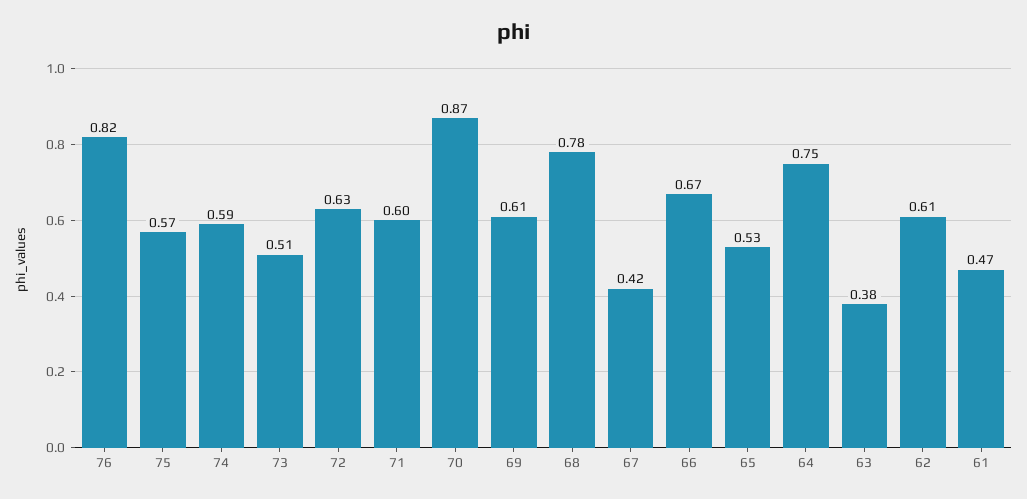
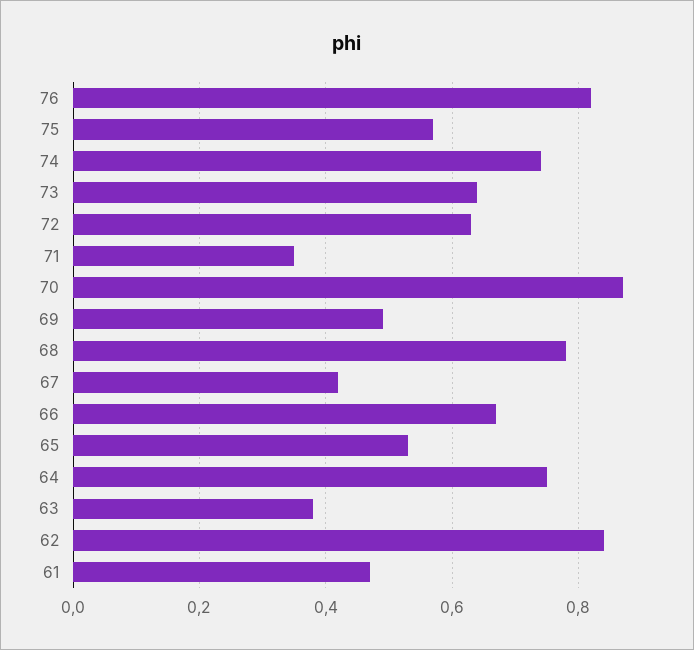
74: 0.59 -> 0.75
73: 0.51 -> 0.65
71: 0.6 -> 0.35
69: 0.61 -> 0.5
62: 0.61 -> 0.85

